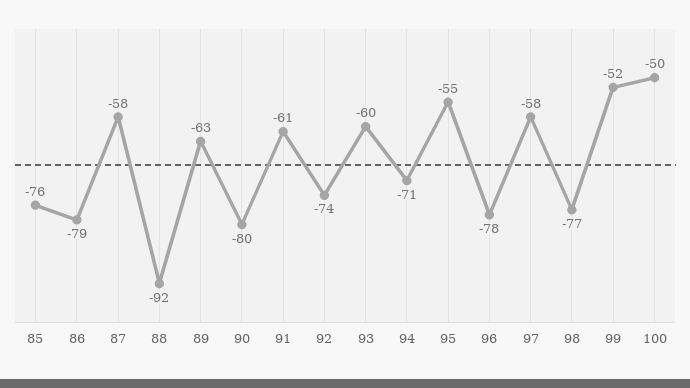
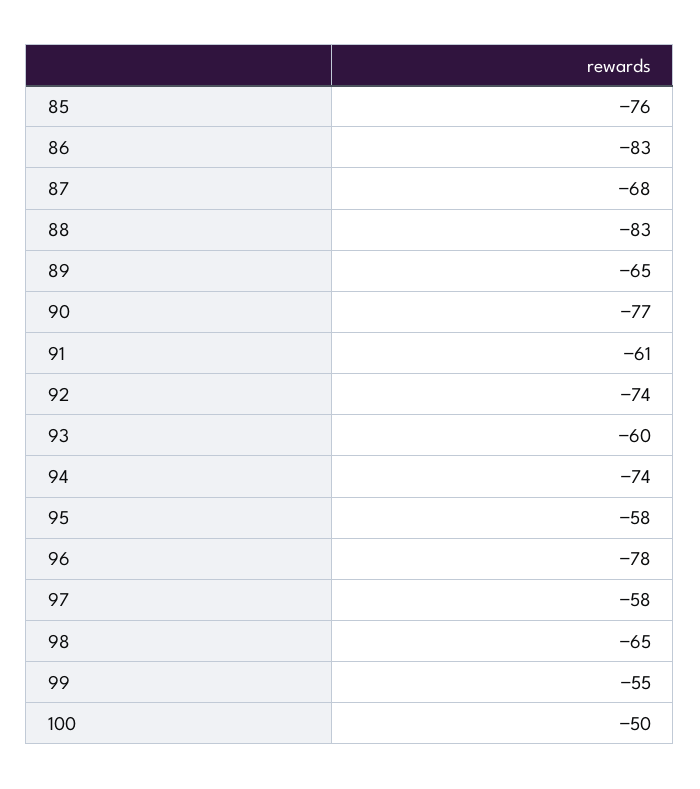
86: -79 -> -83
87: -58 -> -68
88: -92 -> -83
89: -63 -> -65
90: -80 -> -77
94: -71 -> -74
95: -55 -> -58
98: -77 -> -65
99: -52 -> -55

